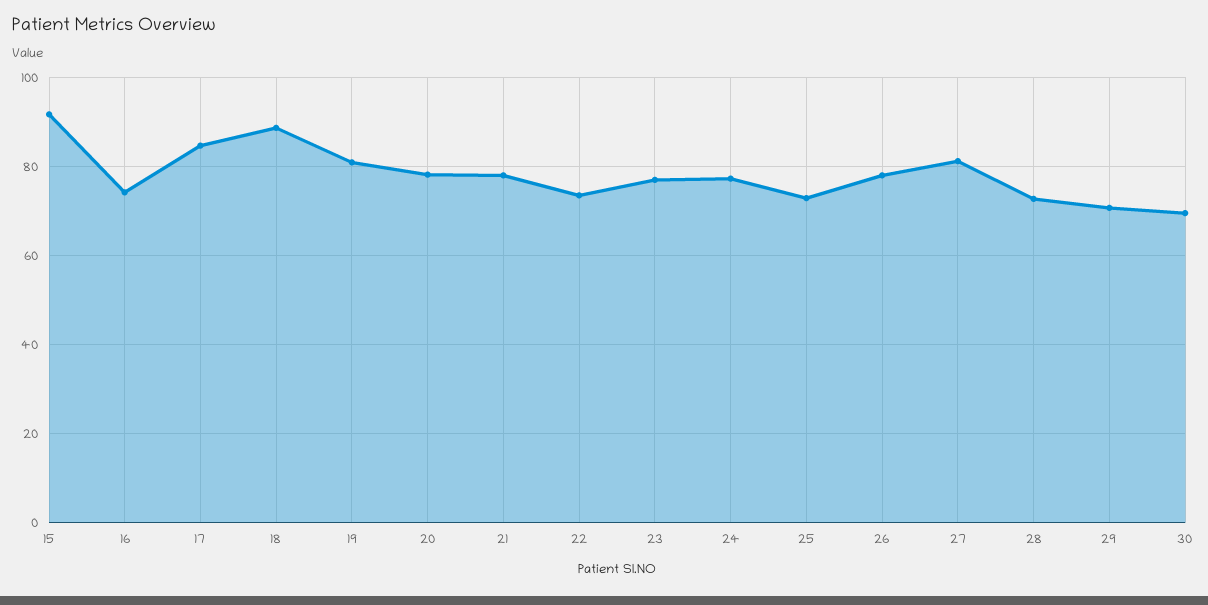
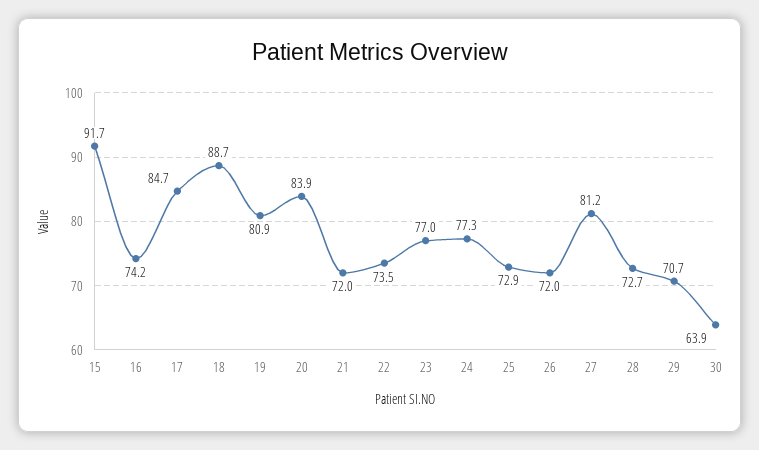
20: 78 -> 83.9
21: 78 -> 72
26: 78 -> 72
30: 70 -> 63.9

